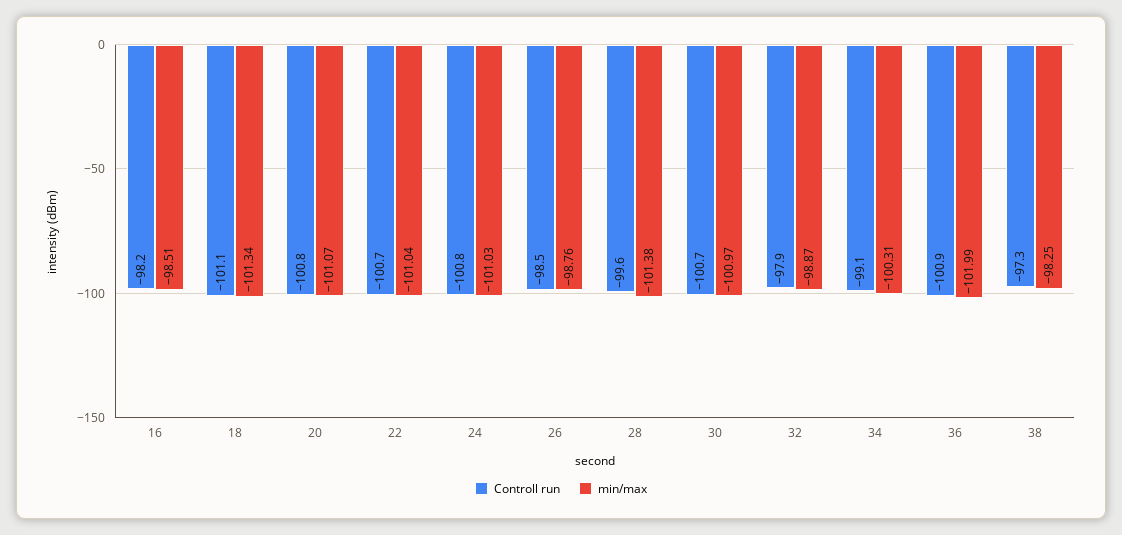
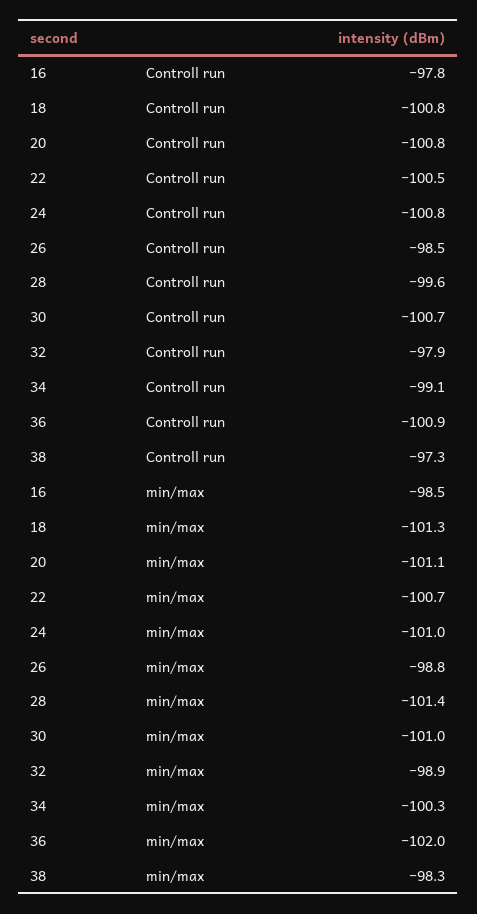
Controll run, 16: -98.2 -> -97.8
Controll run, 18: -101.1 -> -100.8
Controll run, 22: -100.7 -> -100.5
min/max, 22: -101.04 -> -100.7

